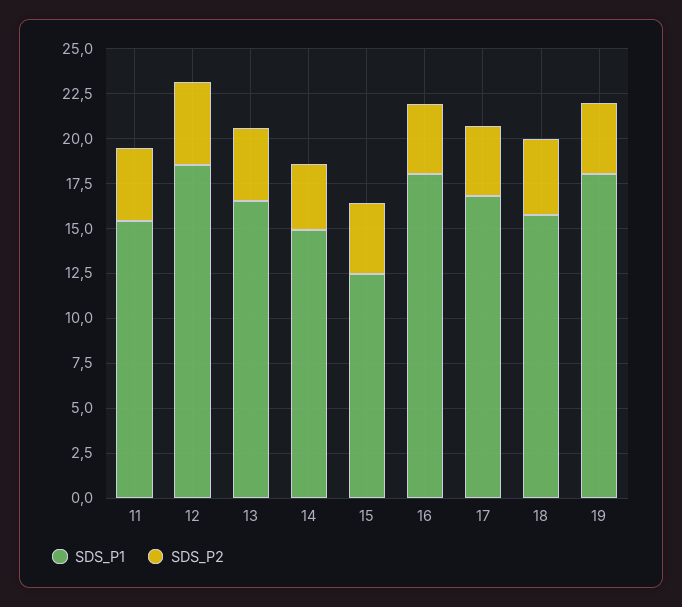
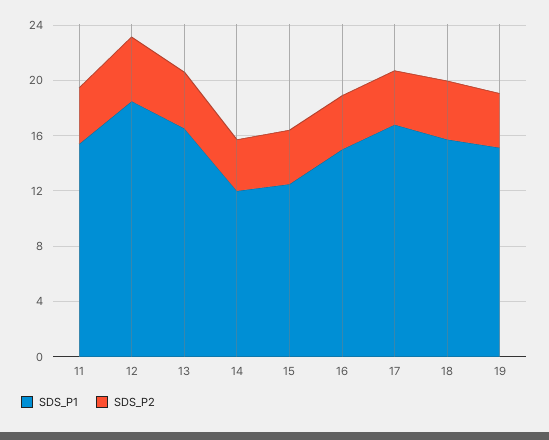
SDS_P1, 14: 15 -> 12
SDS_P1, 16: 18 -> 15
SDS_P1, 19: 18 -> 15

